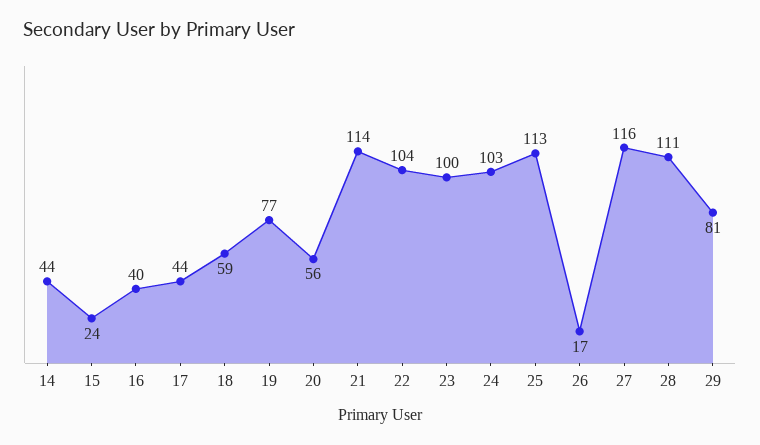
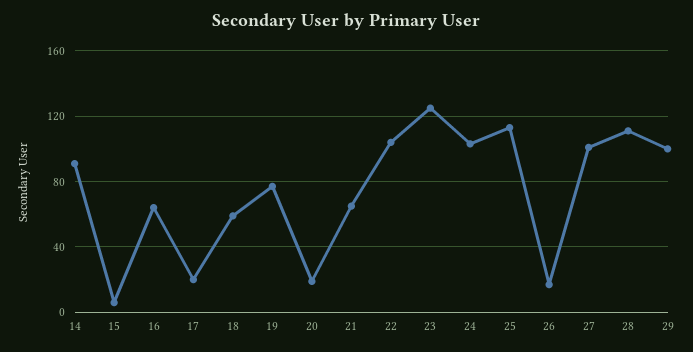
14: 44 -> 90
15: 24 -> 5
16: 40 -> 65
17: 44 -> 20
20: 56 -> 20
21: 114 -> 65
23: 100 -> 125
27: 116 -> 100
29: 81 -> 100

